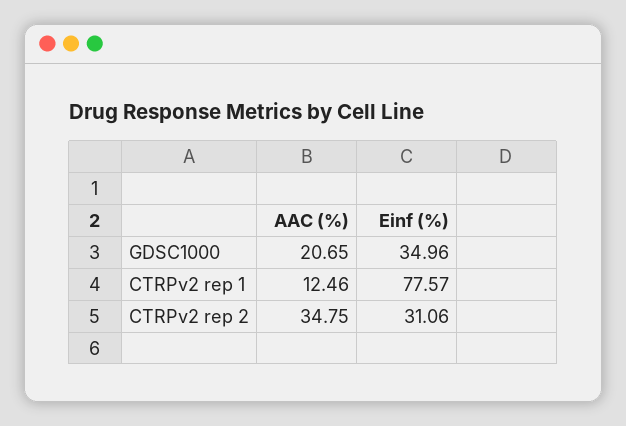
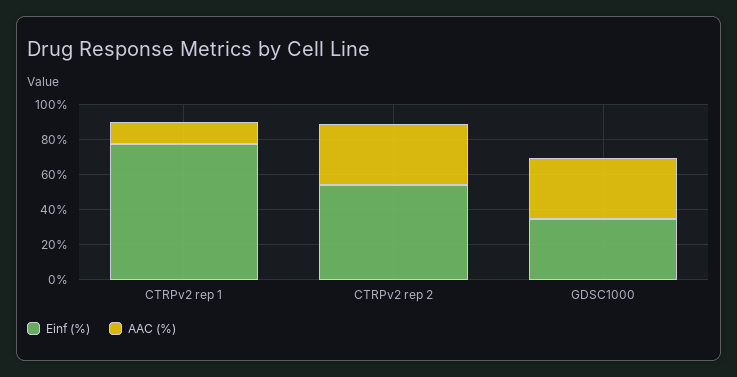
AAC (%), GDSC1000: 20.65 -> 35
Einf (%), CTRPv2 rep 2: 31.06 -> 55

